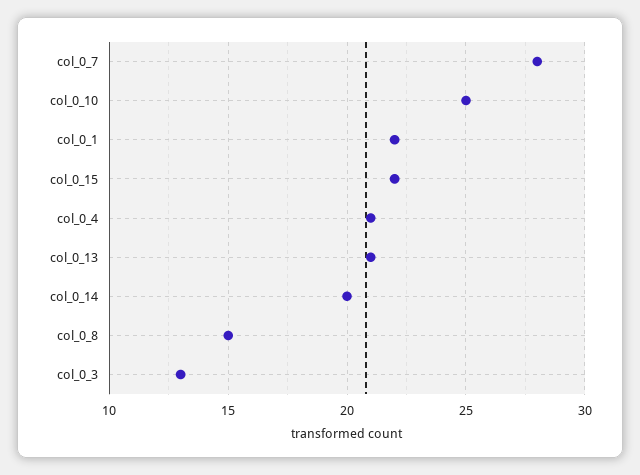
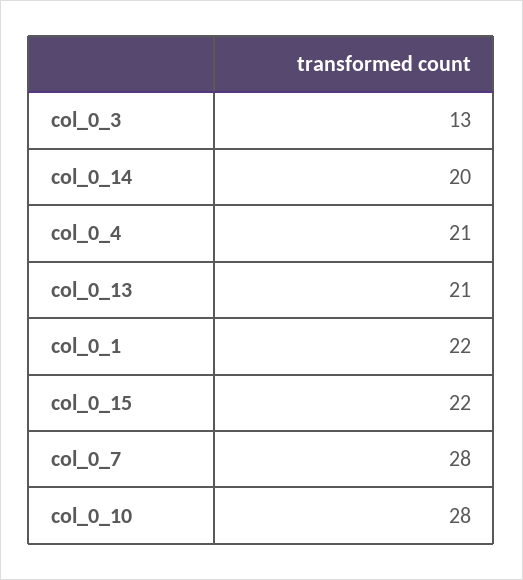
col_0_10: 25 -> 28
col_0_8: 15 -> none

